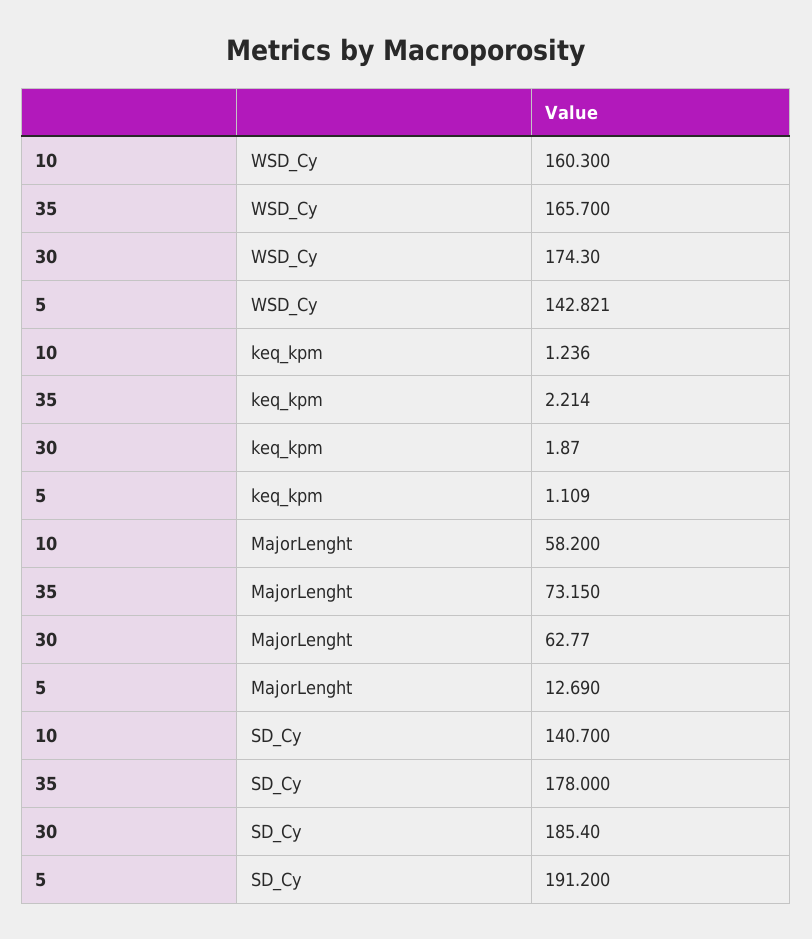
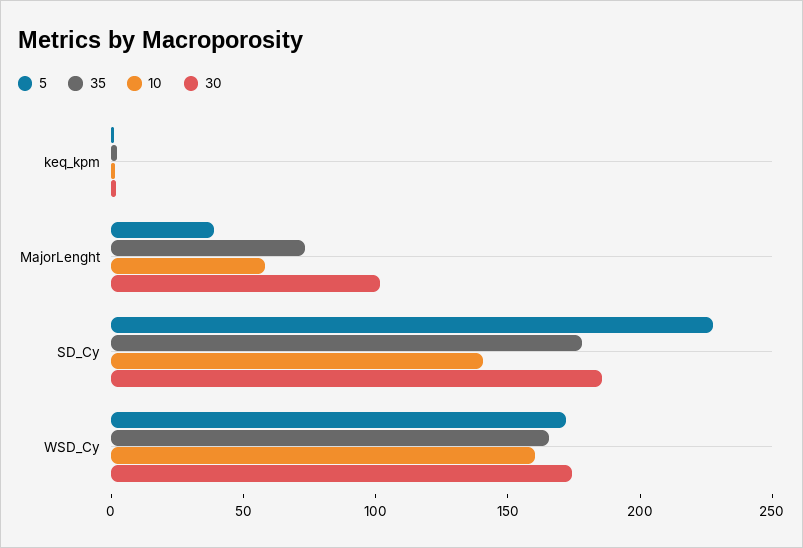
5, WSD_Cy: 142.821 -> 170
30, MajorLenght: 62.77 -> 100
5, MajorLenght: 12.69 -> 40
5, SD_Cy: 191.2 -> 230

